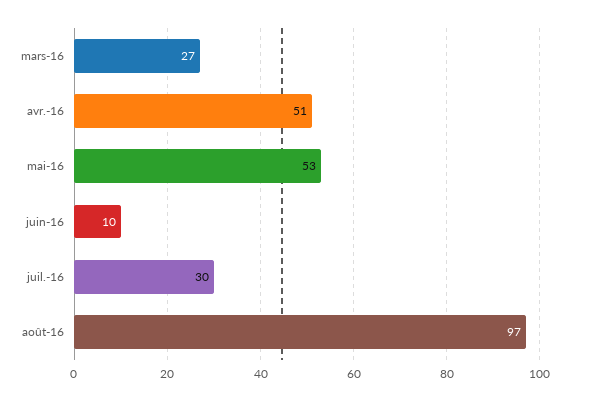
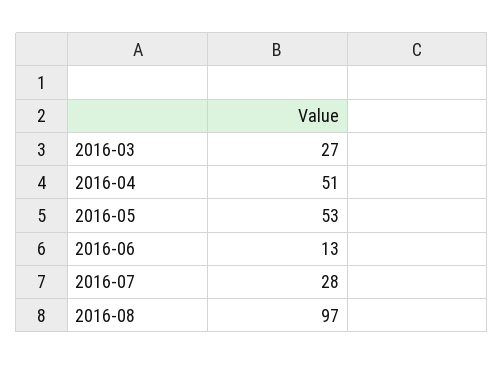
juin-16: 10 -> 13
juil.-16: 30 -> 28

